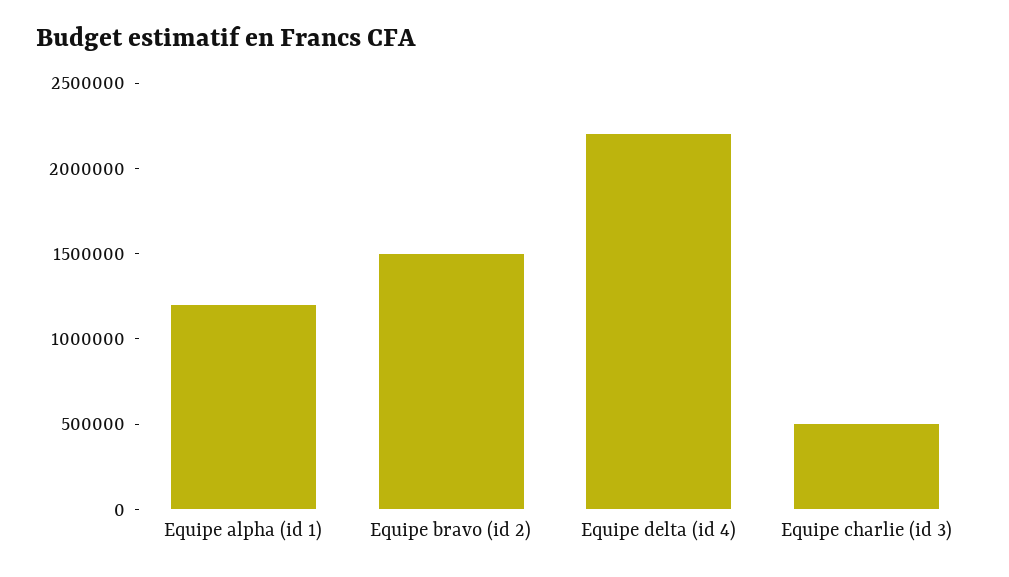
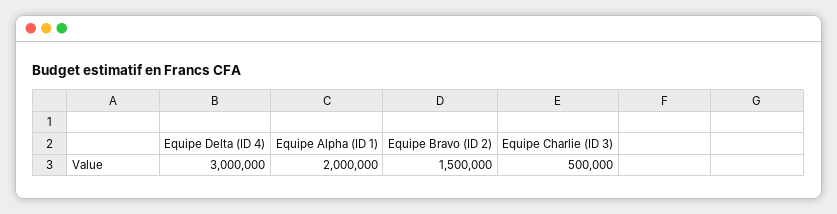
Equipe alpha (id 1): 1200000 -> 2000000
Equipe delta (id 4): 2200000 -> 3000000

